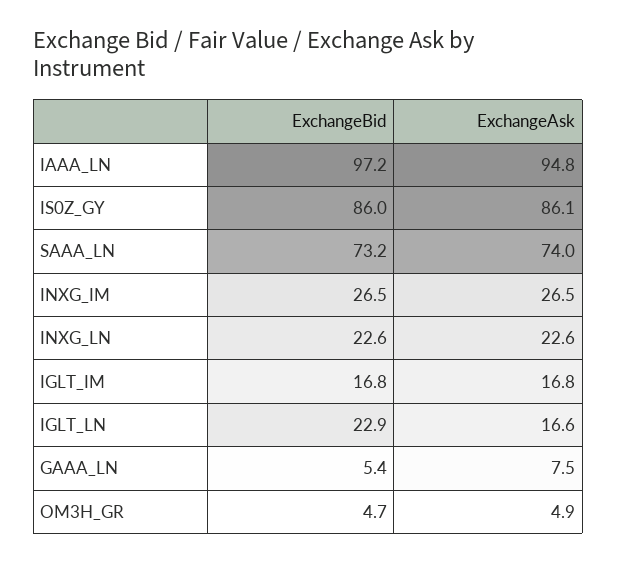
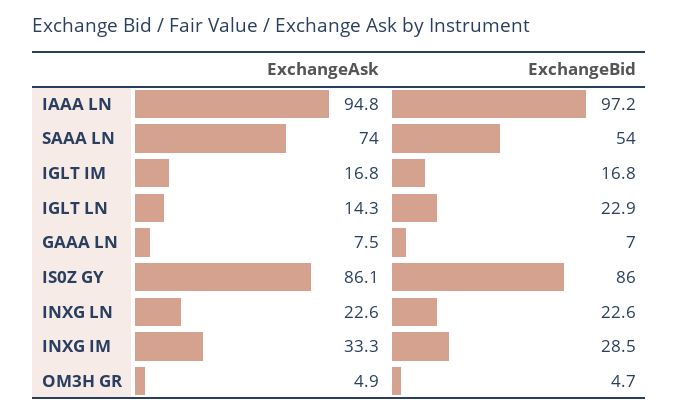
ExchangeBid, SAAA_LN: 73.2 -> 54
ExchangeBid, INXG_IM: 26.5 -> 28.5
ExchangeAsk, INXG_IM: 26.5 -> 33.3
ExchangeAsk, IGLT_LN: 16.6 -> 14.3
ExchangeBid, GAAA_LN: 5.4 -> 7

